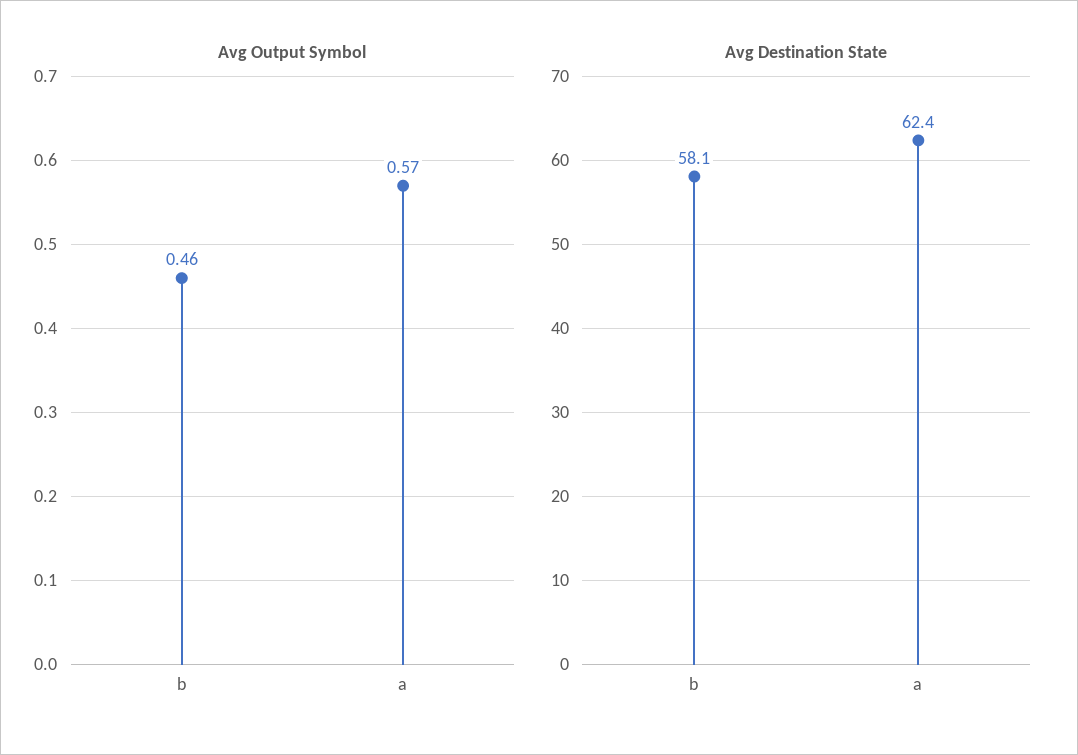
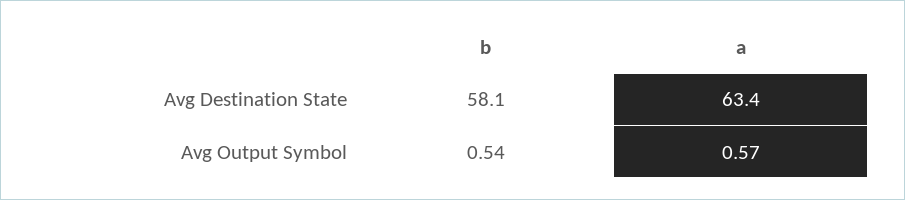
Avg Output Symbol, b: 0.46 -> 0.54
Avg Destination State, a: 62.4 -> 63.4

